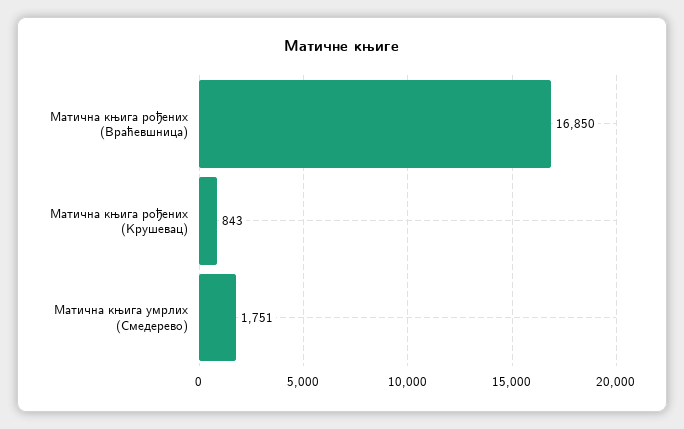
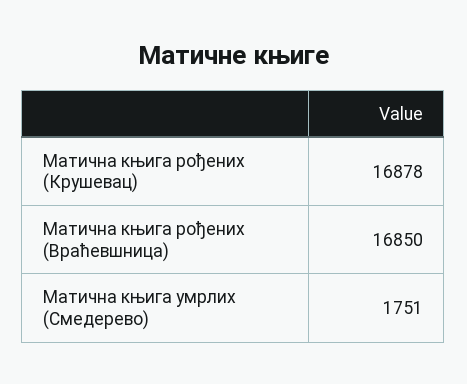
Матична књига рођених (Крушевац): 843 -> 16878

